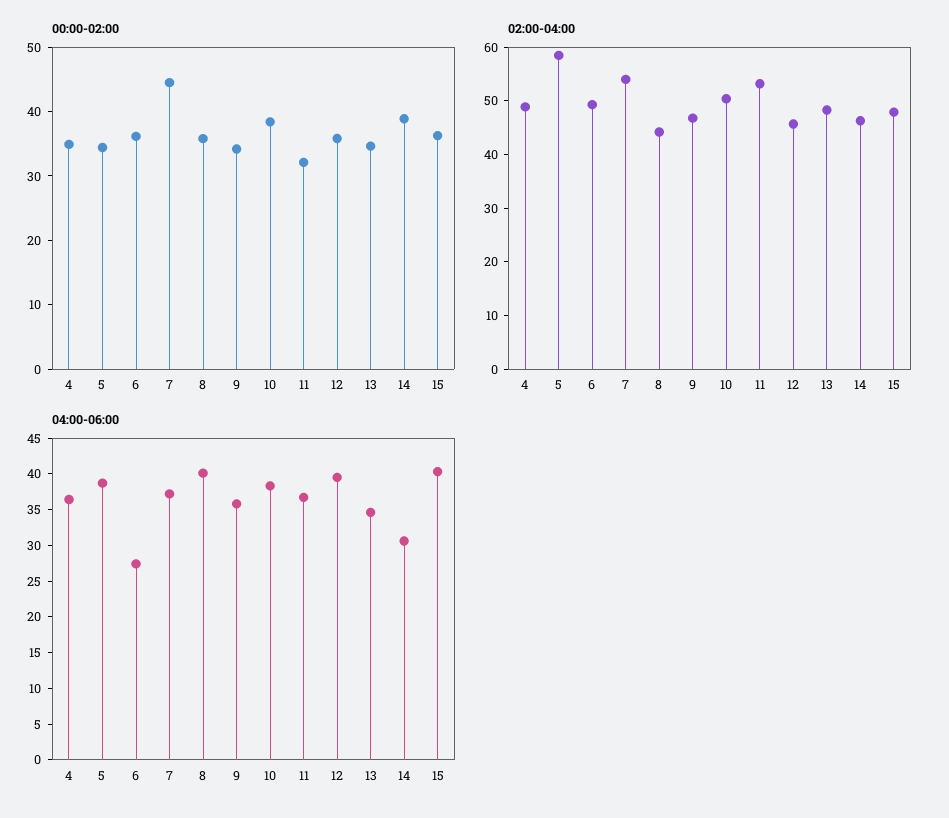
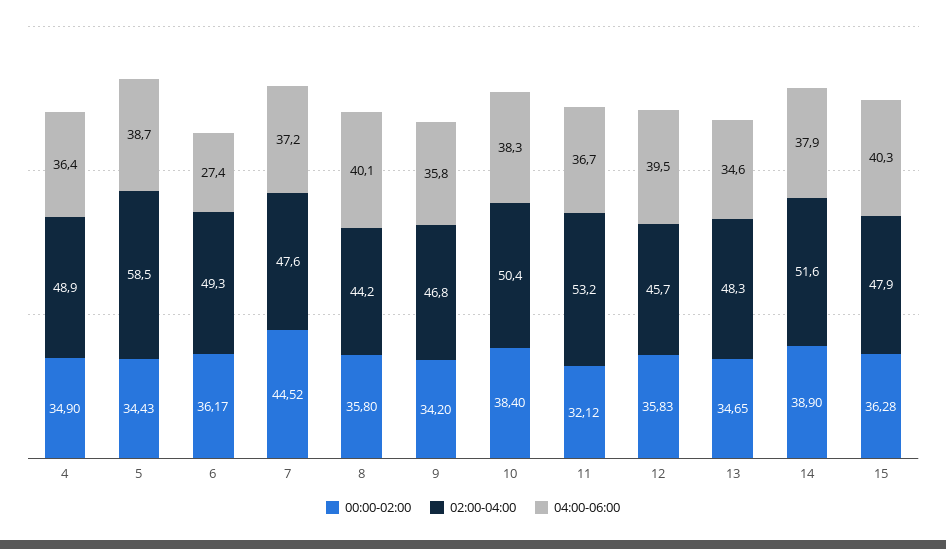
02:00-04:00, 7: 54 -> 47.6
02:00-04:00, 14: 46 -> 51.6
04:00-06:00, 14: 30 -> 37.9

